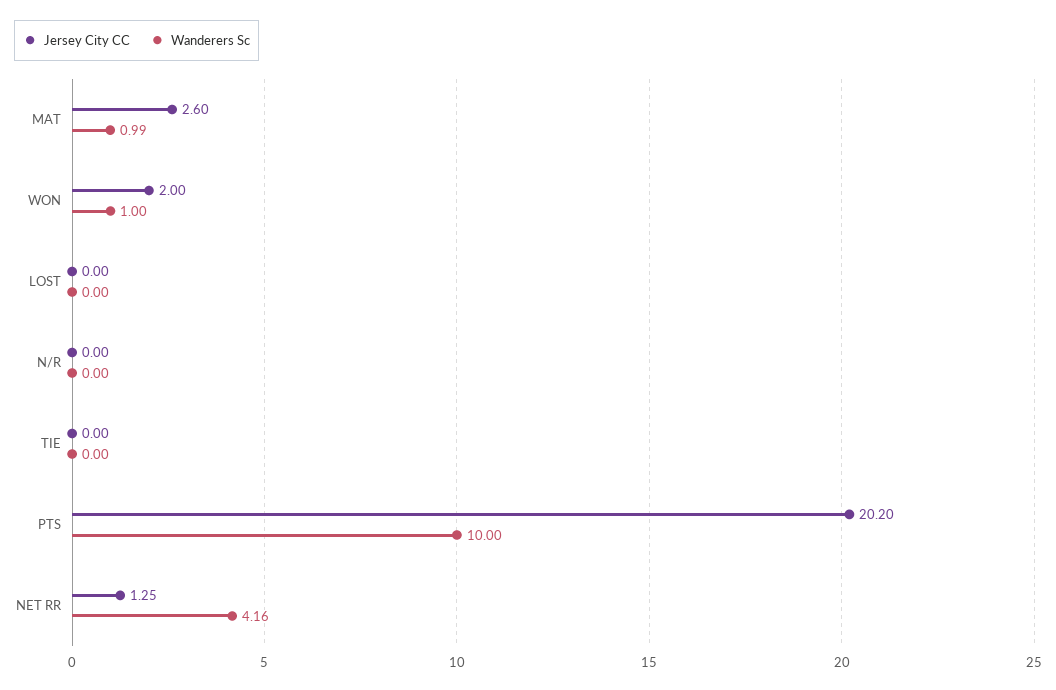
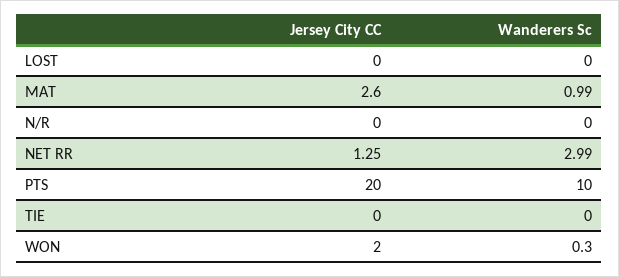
Wanderers Sc, WON: 1 -> 0.3
Jersey City CC, PTS: 20.2 -> 20
Wanderers Sc, NET RR: 4.16 -> 2.99

